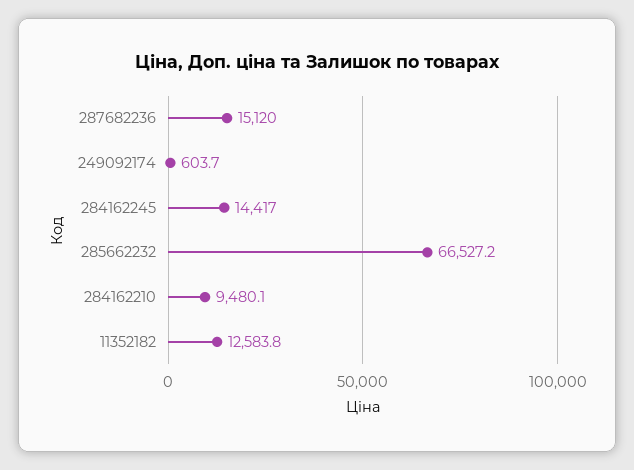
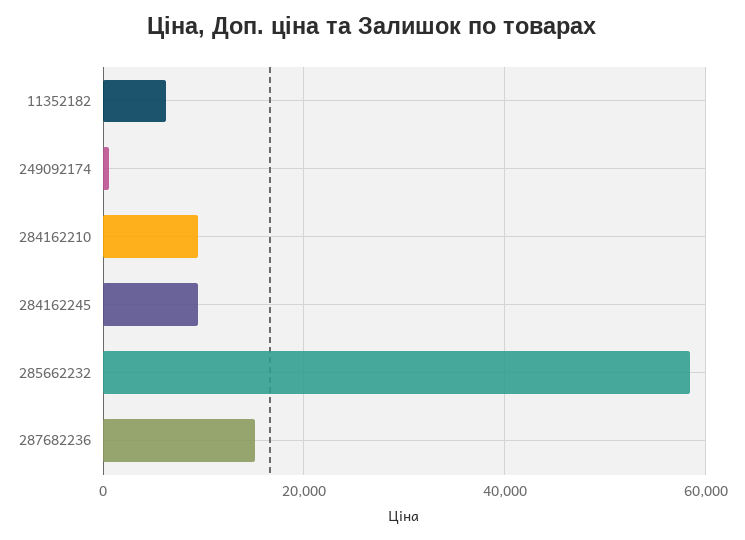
284162245: 14417 -> 10000
285662232: 66527.2 -> 58000
11352182: 12583.8 -> 6000

